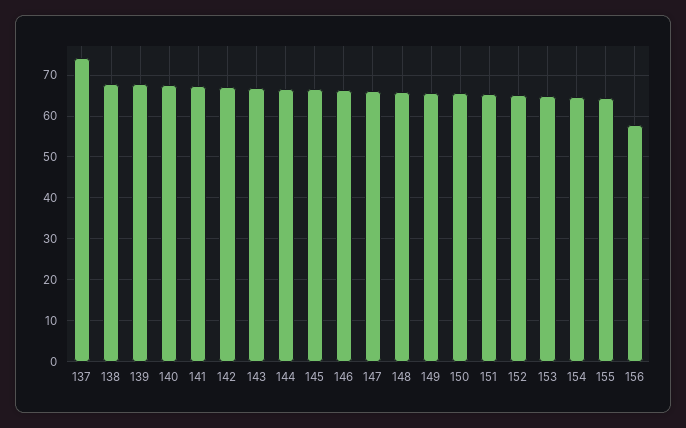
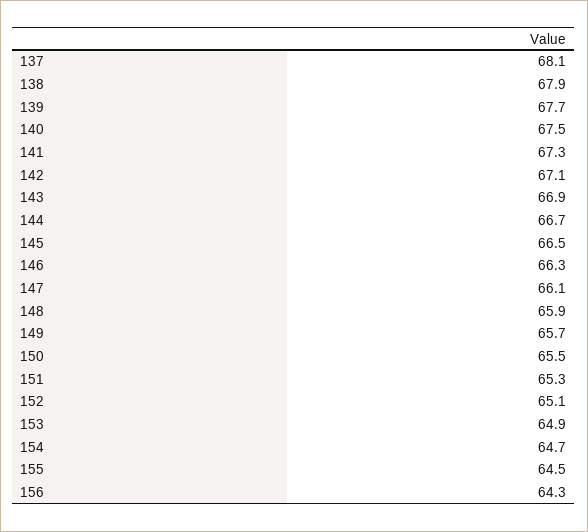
137: 74 -> 68.1
156: 58 -> 64.3

